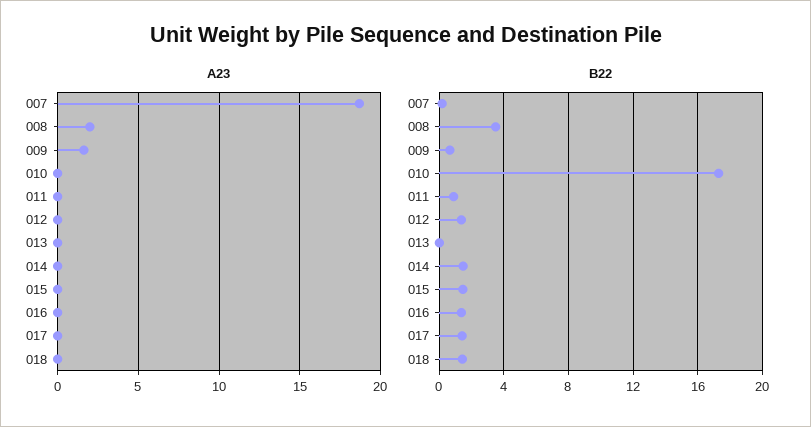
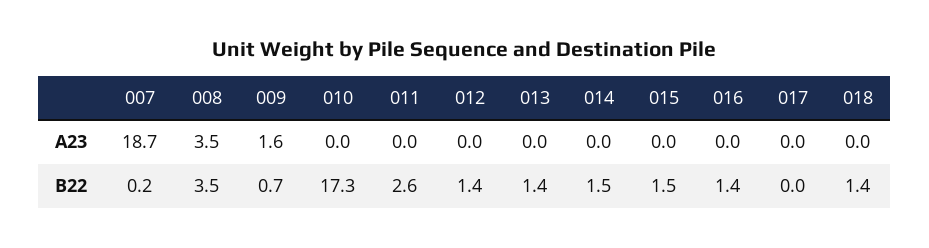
A23, 008: 2 -> 3.5
B22, 011: 1 -> 2.6
B22, 013: 0 -> 1.4
B22, 017: 1.5 -> 0

